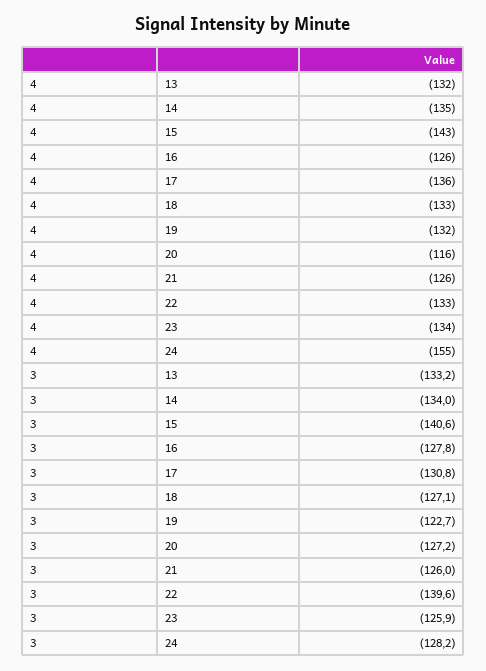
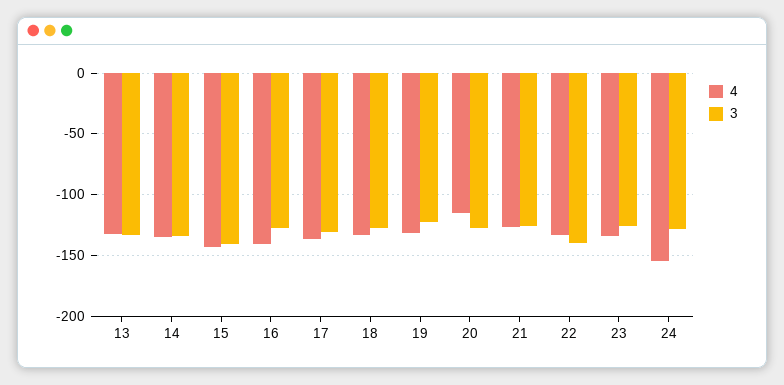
4, 16: -126 -> -140

